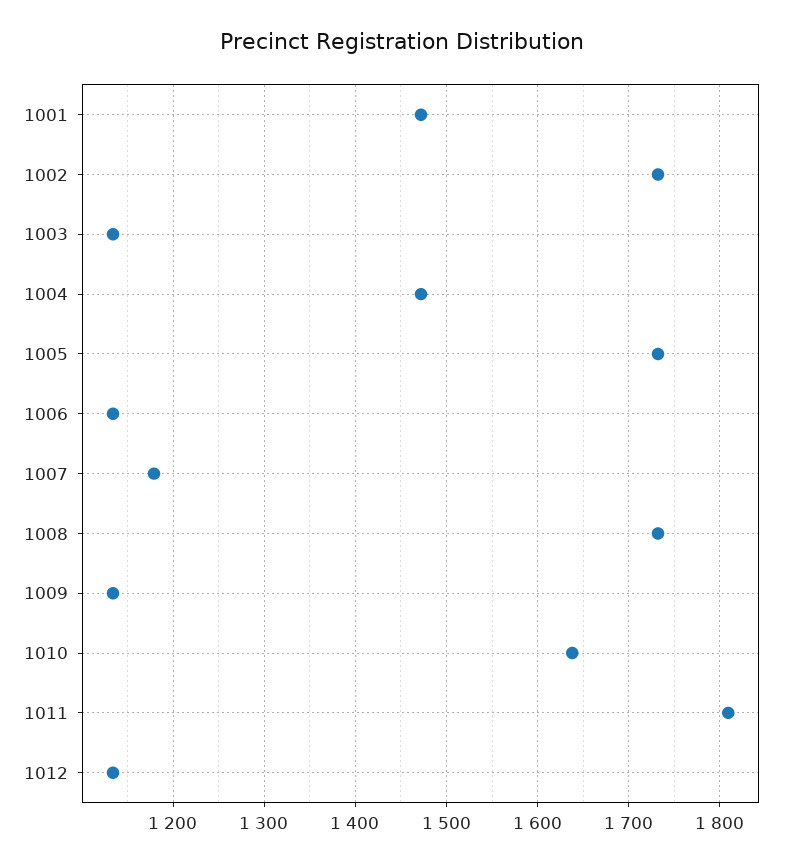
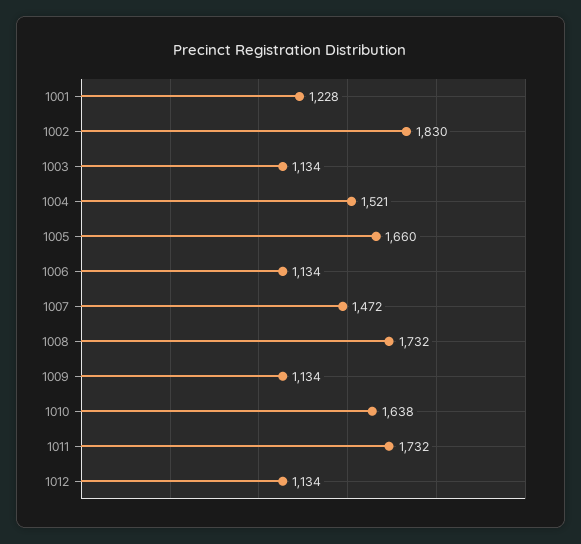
1001: 1470 -> 1228
1002: 1730 -> 1830
1004: 1470 -> 1521
1005: 1730 -> 1660
1007: 1180 -> 1472
1011: 1810 -> 1732

